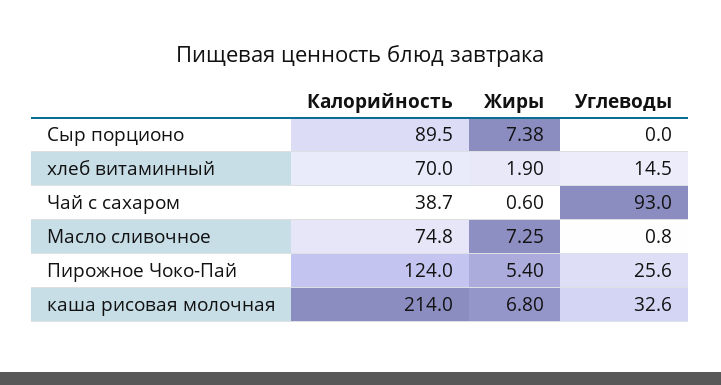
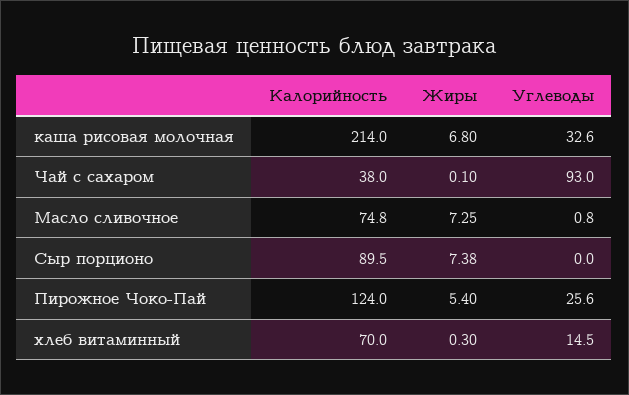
Жиры, хлеб витаминный: 1.9 -> 0.3
Калорийность, Чай с сахаром: 38.7 -> 38
Жиры, Чай с сахаром: 0.6 -> 0.1

